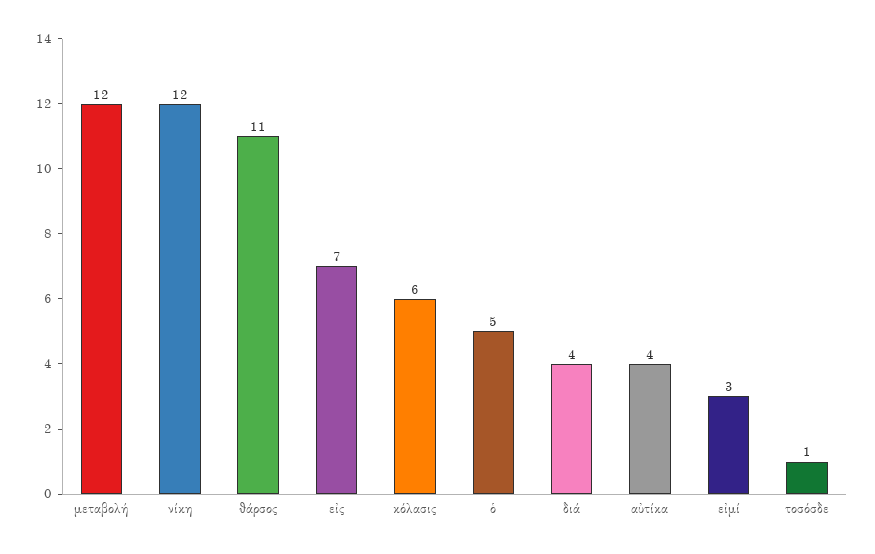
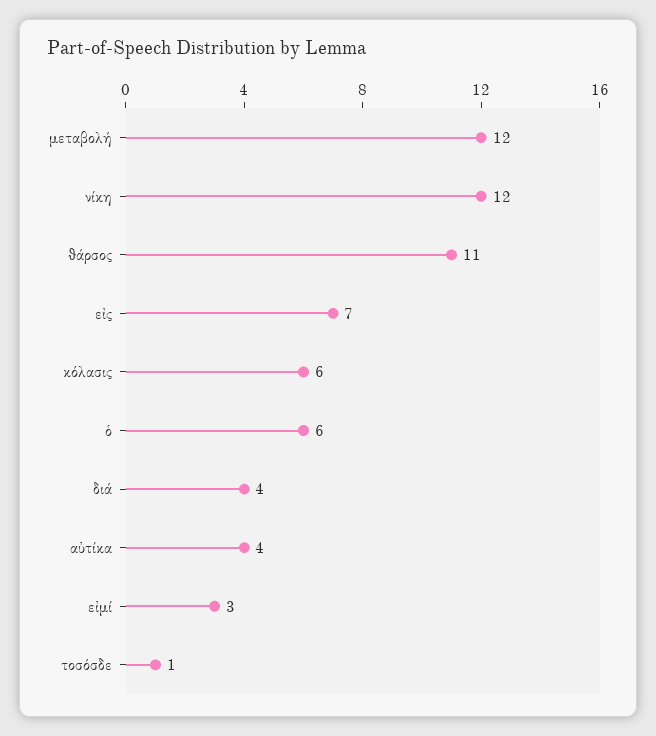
ὁ: 5 -> 6

